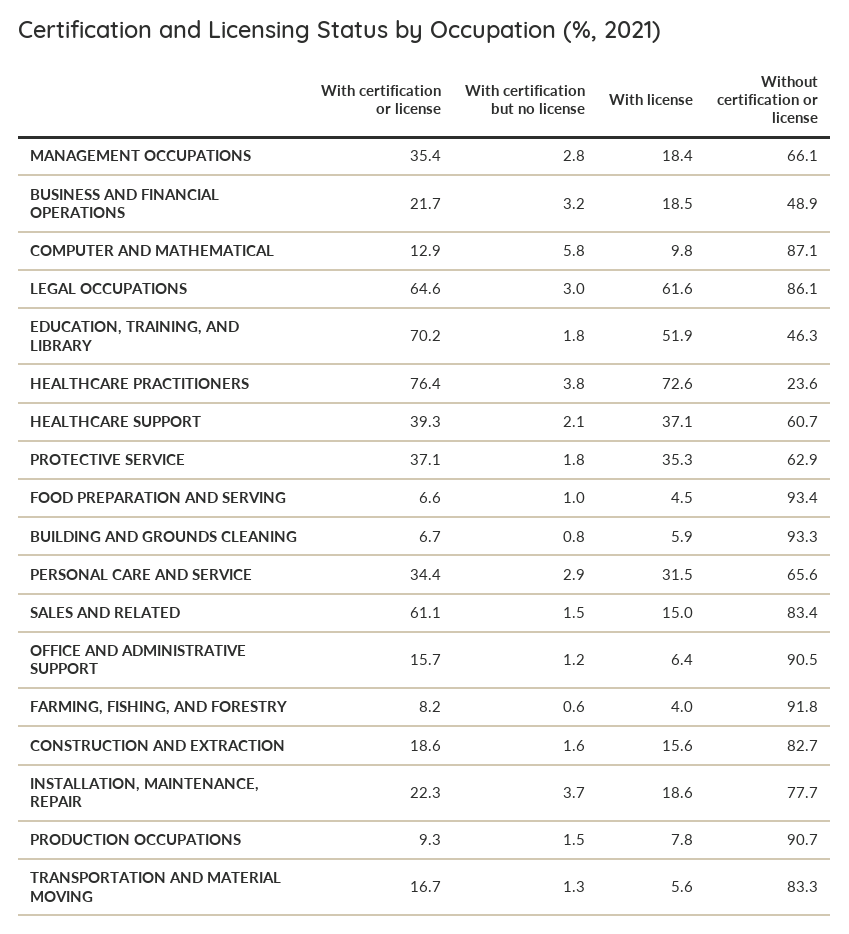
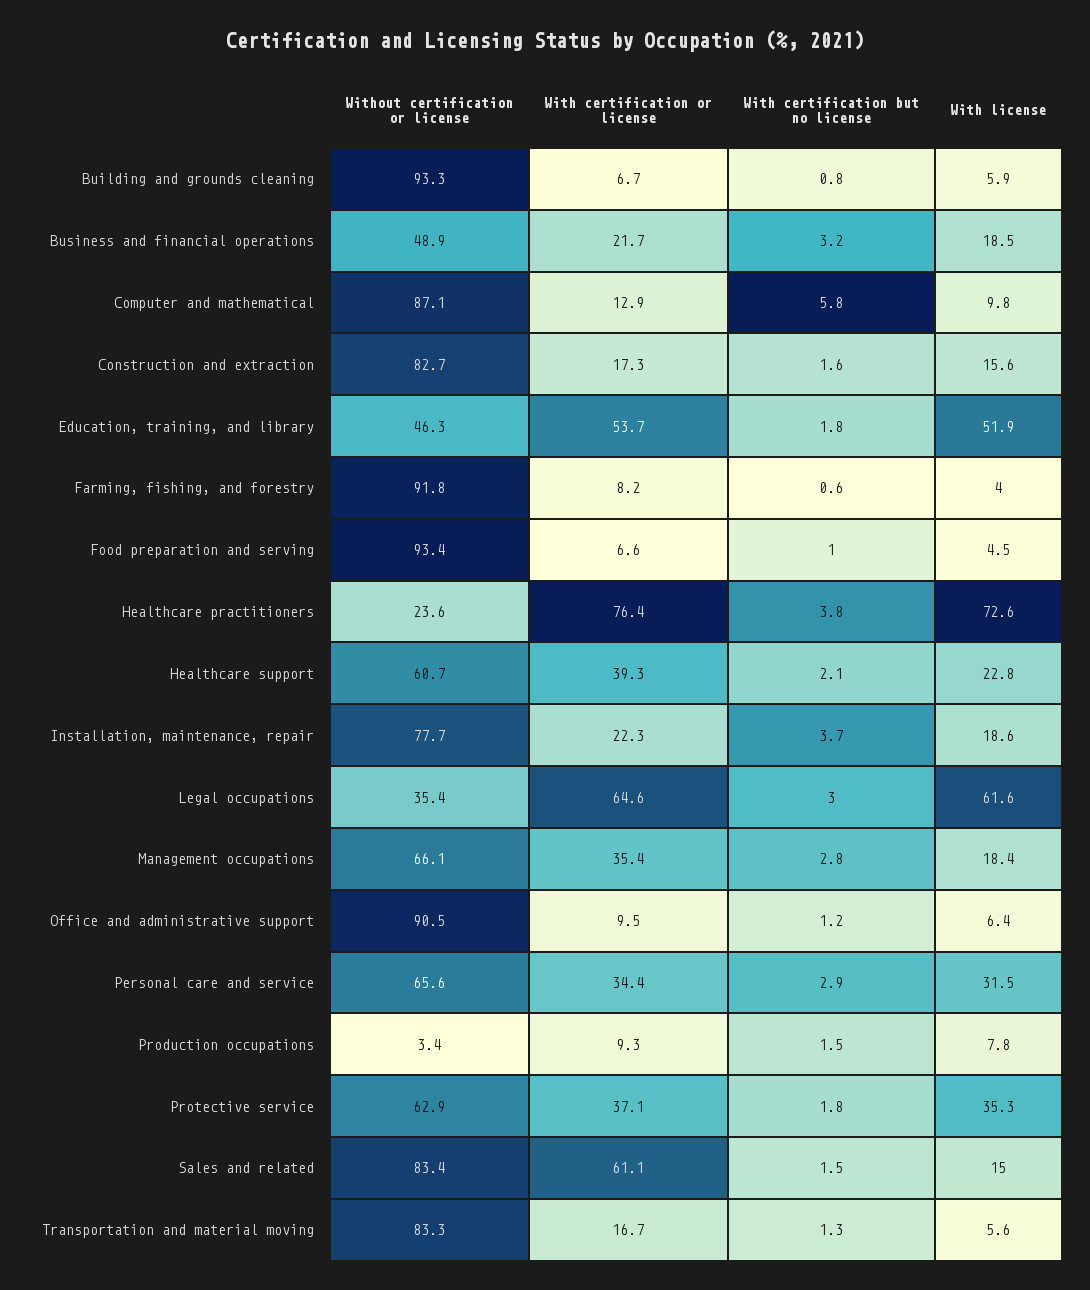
Without certification or license, LEGAL OCCUPATIONS: 86.1 -> 35.4
With certification or license, EDUCATION, TRAINING, AND LIBRARY: 70.2 -> 53.7
With license, HEALTHCARE SUPPORT: 37.1 -> 22.8
With certification or license, OFFICE AND ADMINISTRATIVE SUPPORT: 15.7 -> 9.5
With certification or license, CONSTRUCTION AND EXTRACTION: 18.6 -> 17.3
Without certification or license, PRODUCTION OCCUPATIONS: 90.7 -> 3.4

